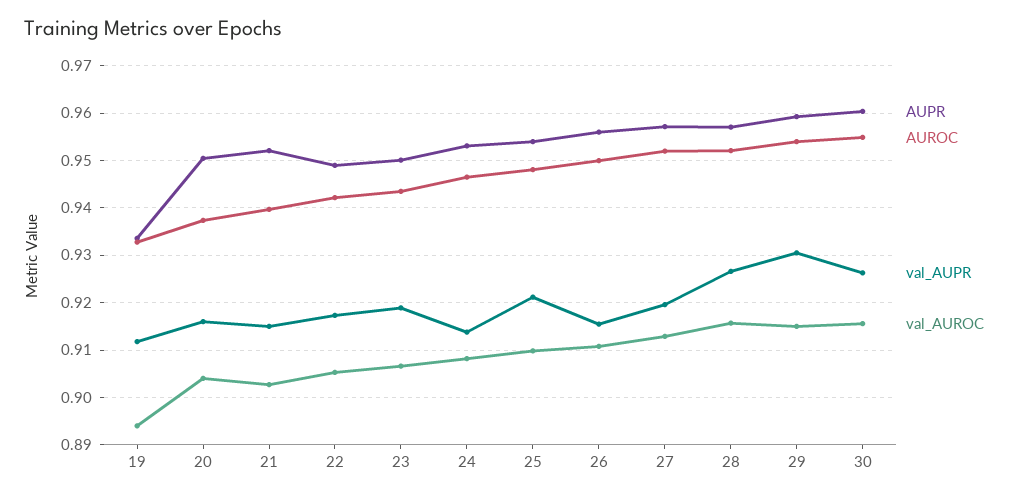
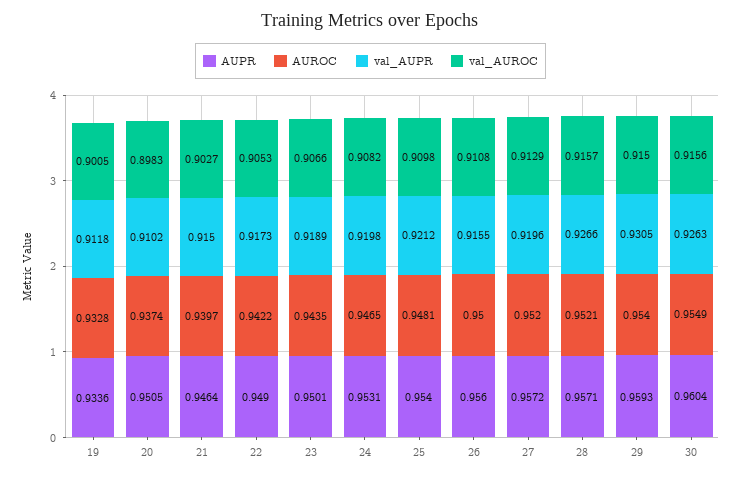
val_AUROC, 19: 0.894 -> 0.9005
val_AUPR, 20: 0.916 -> 0.9102
val_AUROC, 20: 0.904 -> 0.8983
AUPR, 21: 0.952 -> 0.9464
val_AUPR, 24: 0.914 -> 0.9198

